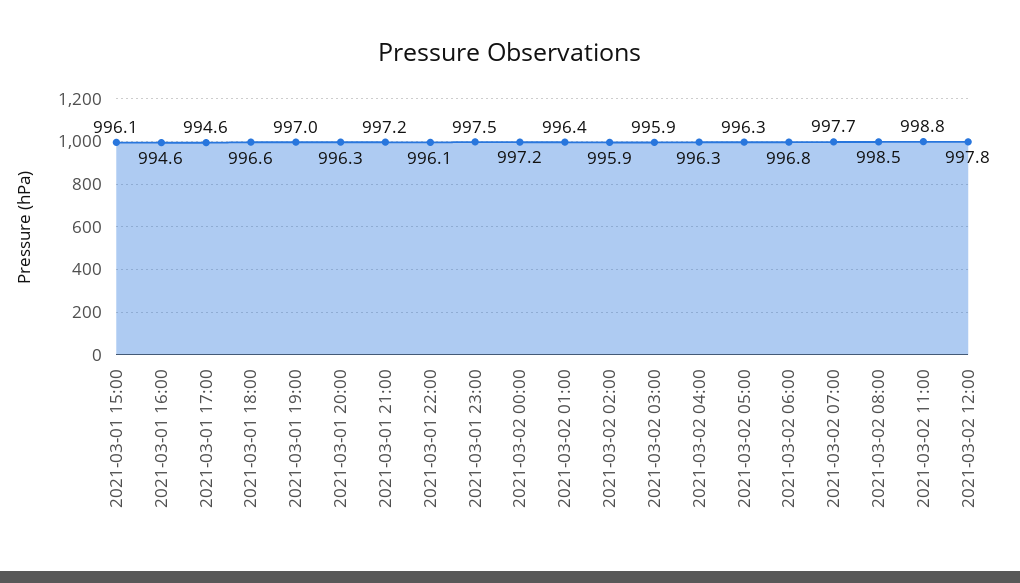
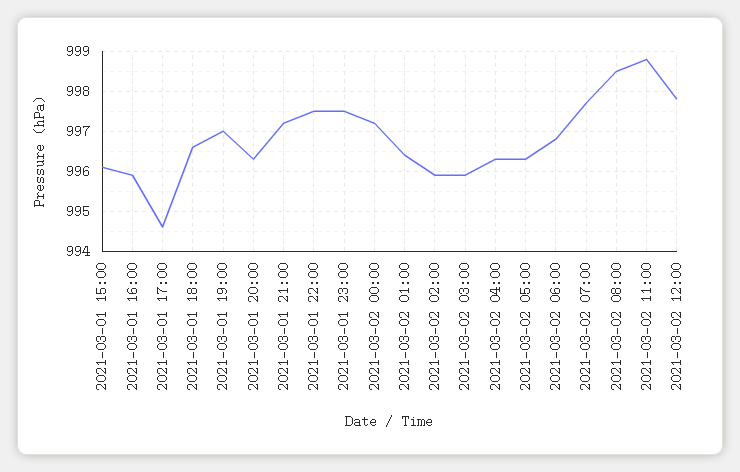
2021-03-01 16:00: 994.6 -> 996
2021-03-01 22:00: 996.1 -> 997.5

